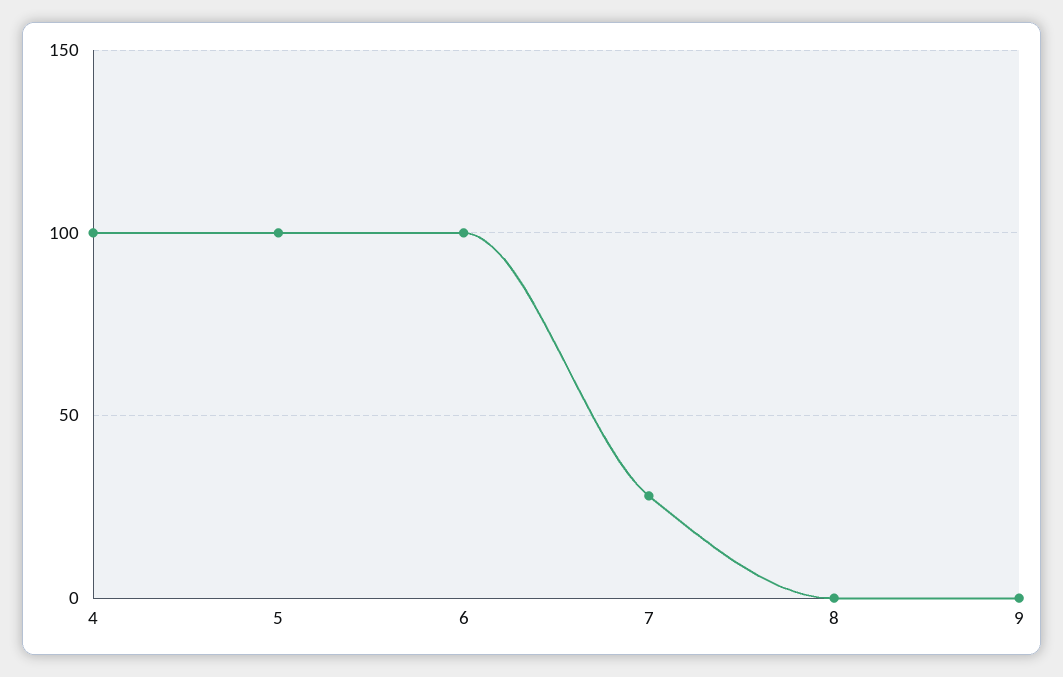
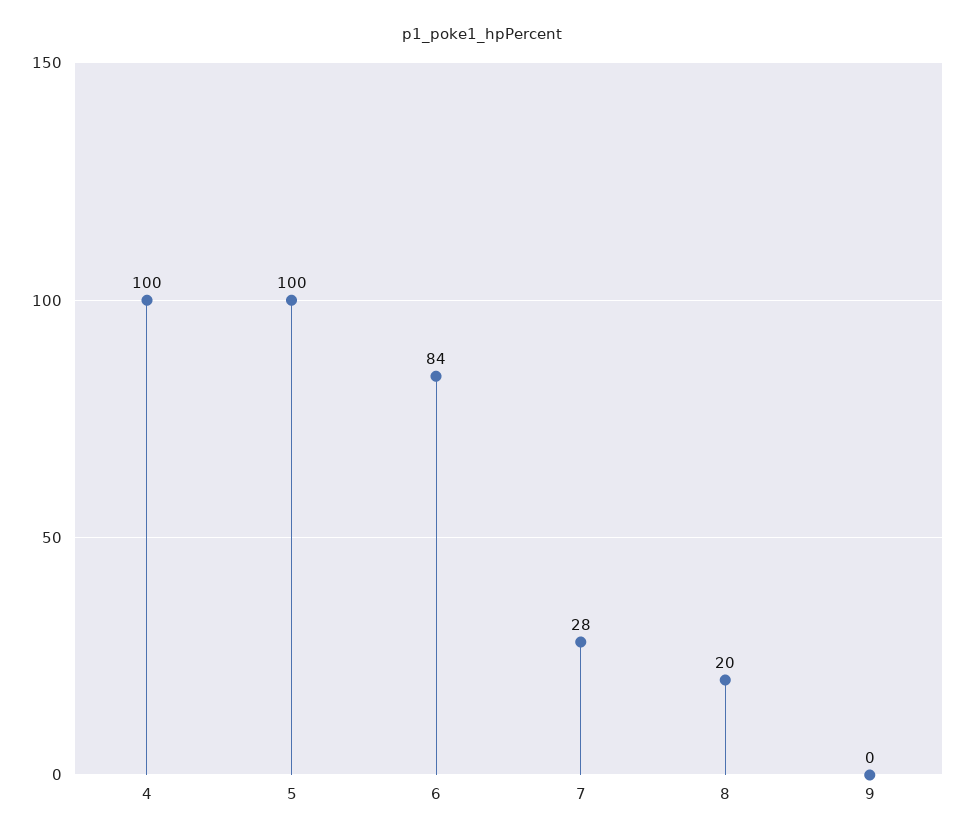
6: 100 -> 84
8: 0 -> 20

